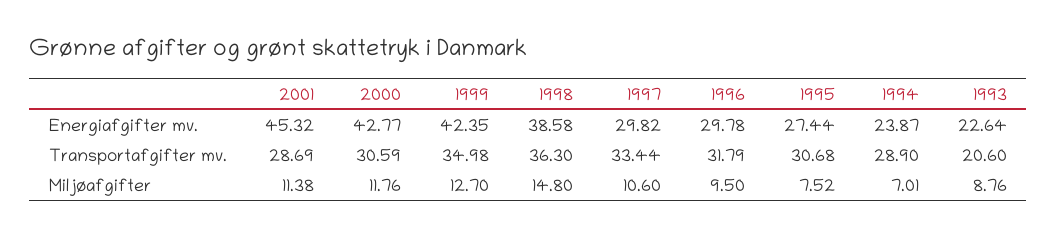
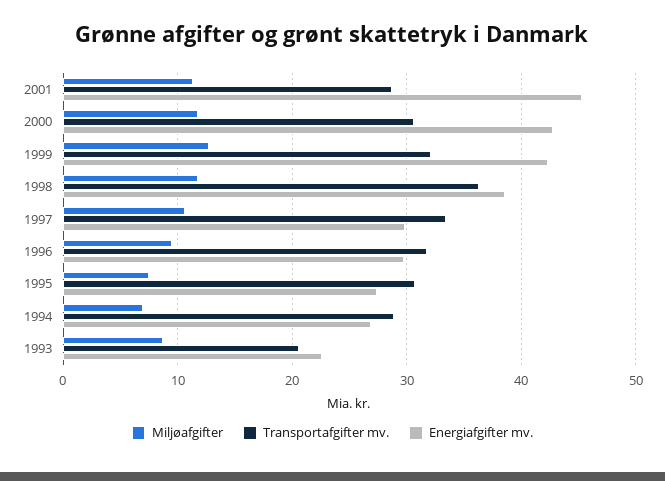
Energiafgifter mv., 1994: 23.87 -> 27
Transportafgifter mv., 1999: 34.98 -> 32
Miljøafgifter, 1998: 14.8 -> 12

